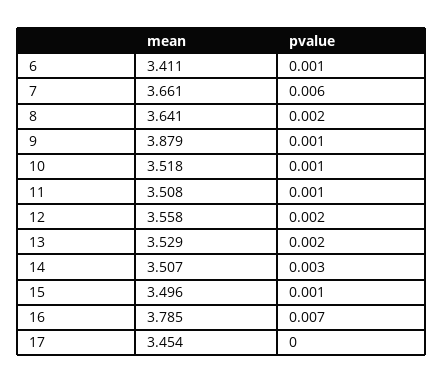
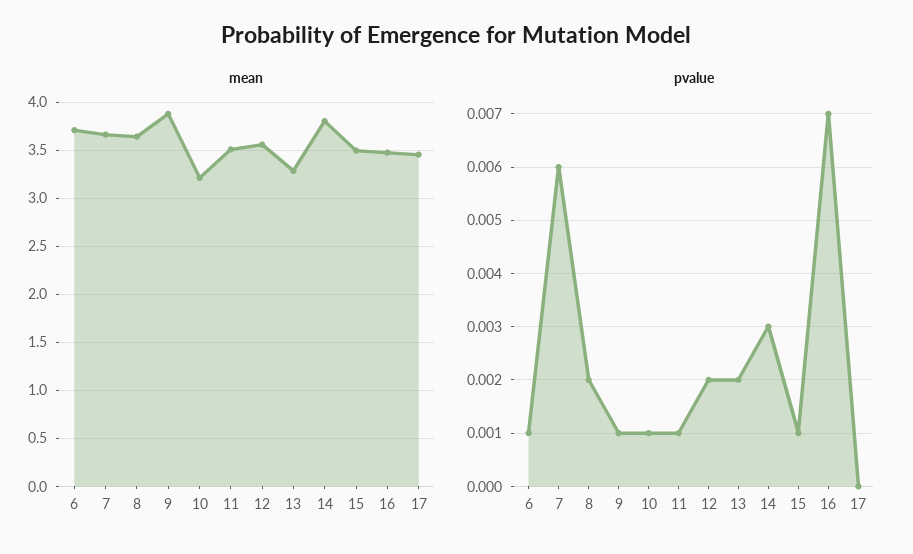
mean, 6: 3.411 -> 3.7
mean, 10: 3.518 -> 3.2
mean, 13: 3.529 -> 3.3
mean, 14: 3.507 -> 3.8
mean, 16: 3.785 -> 3.5

